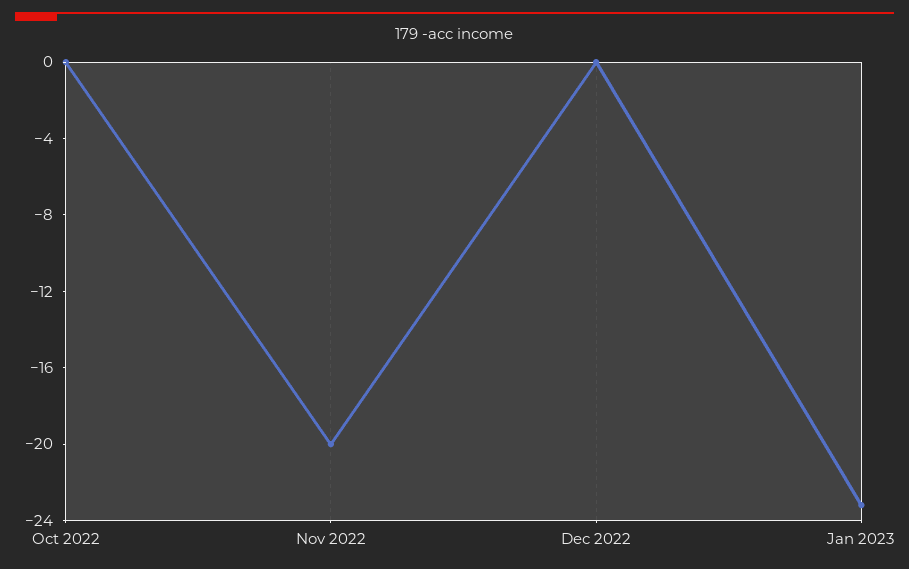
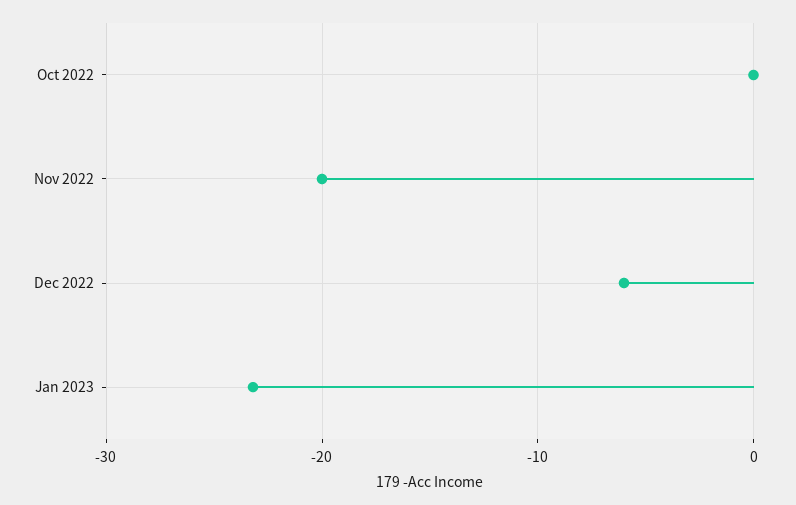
Dec 2022: 0 -> -6

